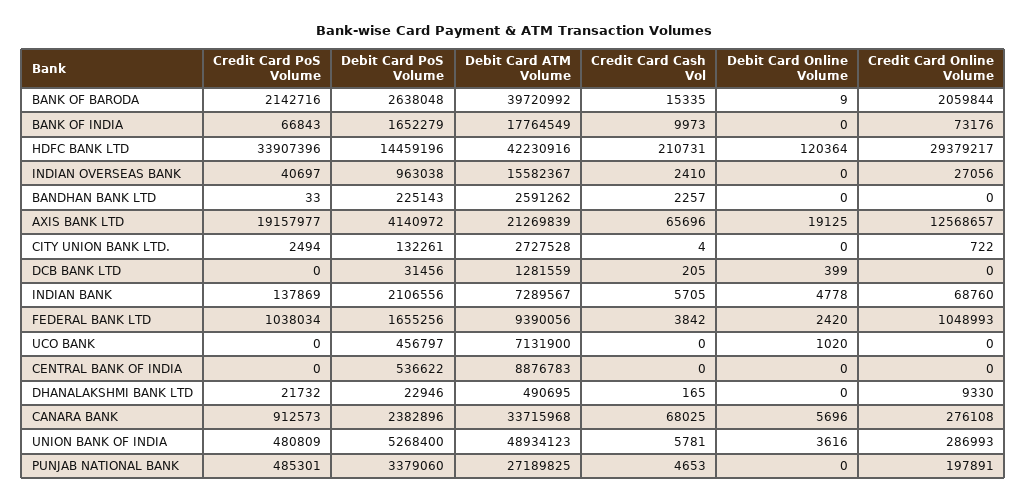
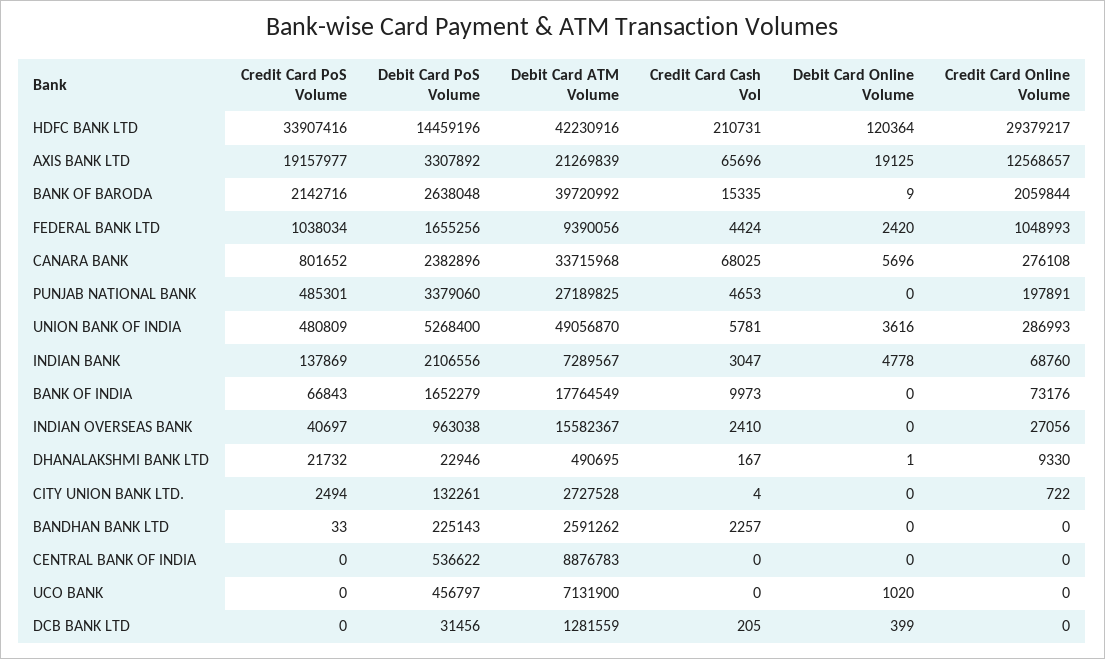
Credit Card PoS Volume, HDFC BANK LTD: 33907396 -> 33907416
Debit Card PoS Volume, AXIS BANK LTD: 4140972 -> 3307892
Credit Card Cash Vol, INDIAN BANK: 5705 -> 3047
Credit Card Cash Vol, FEDERAL BANK LTD: 3842 -> 4424
Credit Card Cash Vol, DHANALAKSHMI BANK LTD: 165 -> 167
Debit Card Online Volume, DHANALAKSHMI BANK LTD: 0 -> 1
Credit Card PoS Volume, CANARA BANK: 912573 -> 801652
Debit Card ATM Volume, UNION BANK OF INDIA: 48934123 -> 49056870

